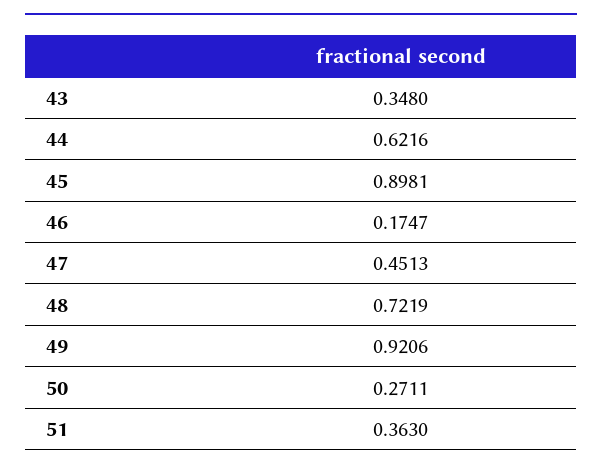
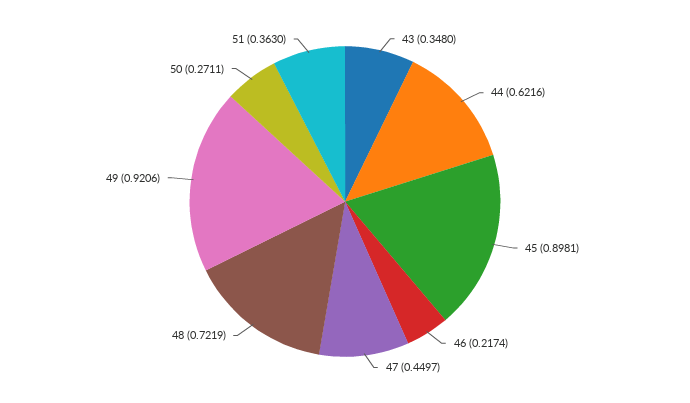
46: 0.1747 -> 0.2174
47: 0.4513 -> 0.4497

